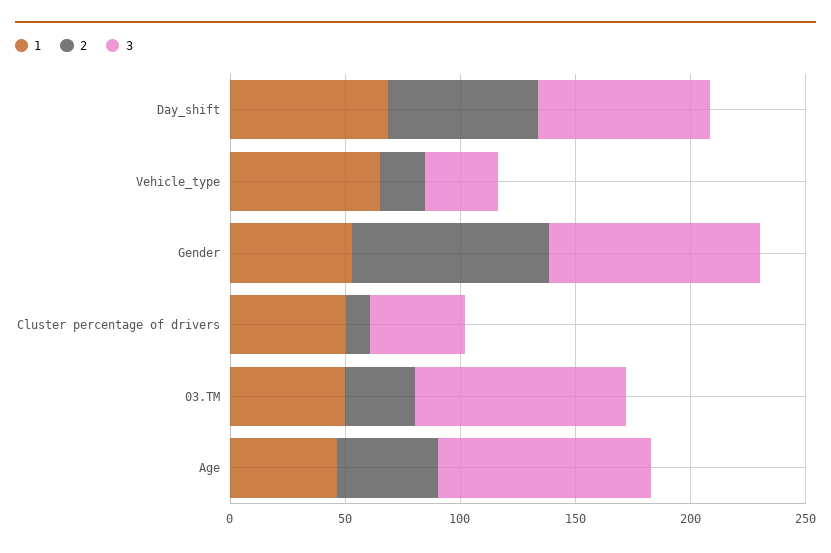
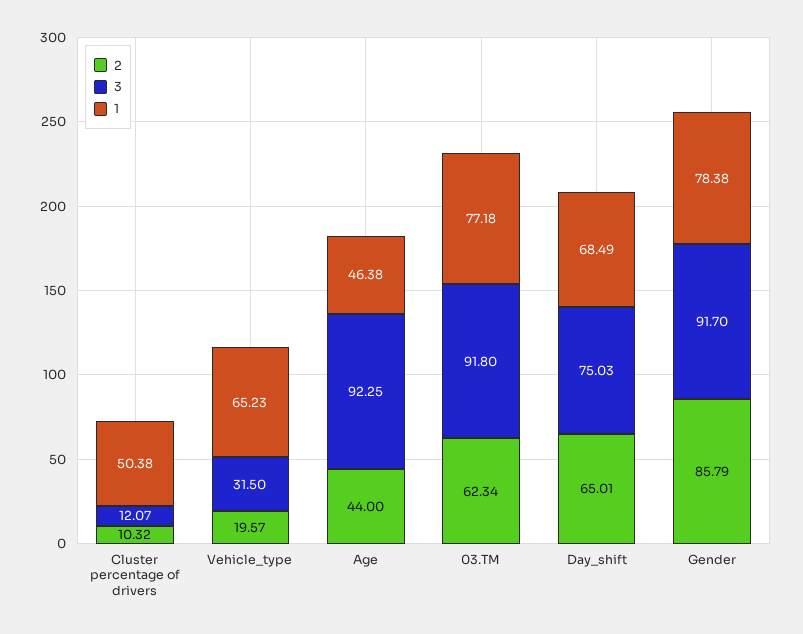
1, Gender: 50 -> 78.38
3, Cluster percentage of drivers: 40 -> 12.07
1, 03.TM: 50 -> 77.18
2, 03.TM: 30 -> 62.34

